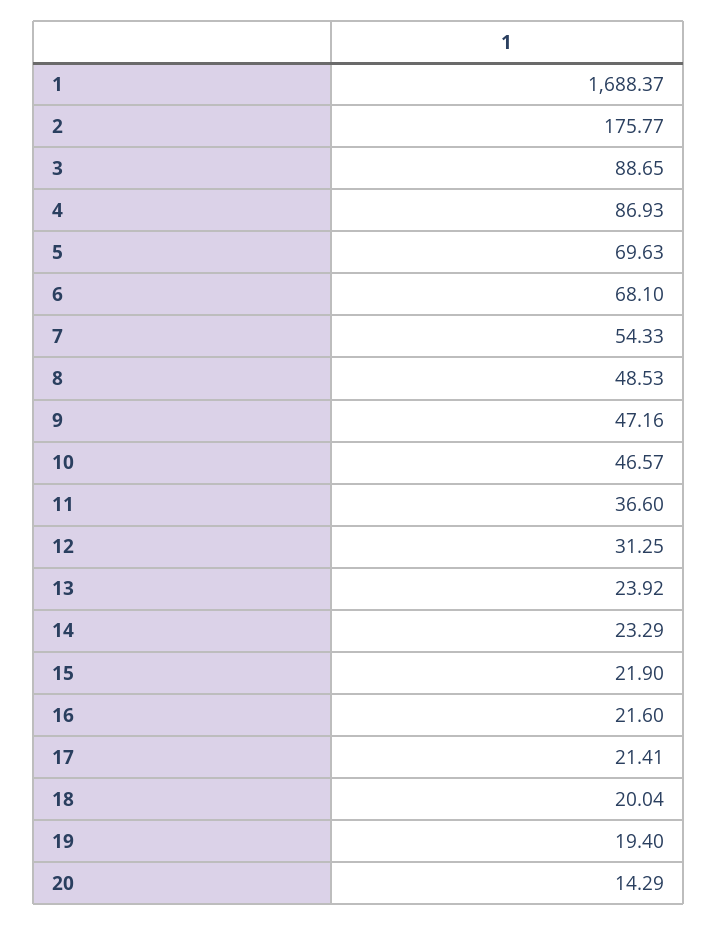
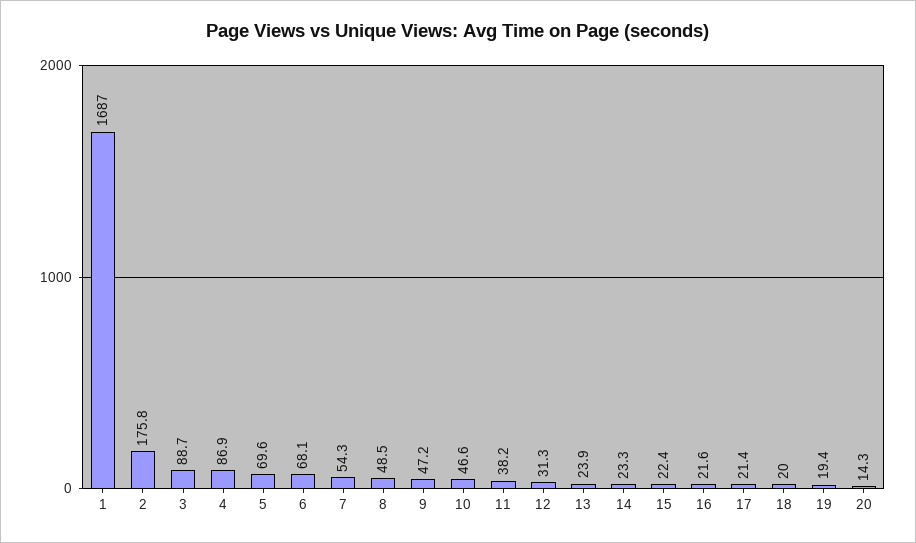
1: 1688.37 -> 1687
11: 36.6 -> 38.2
15: 21.9 -> 22.4

